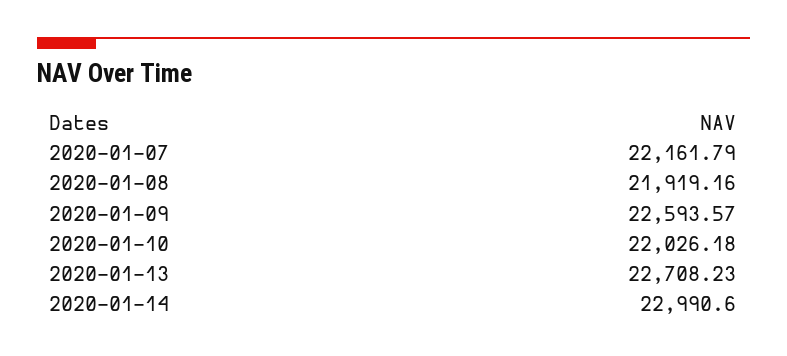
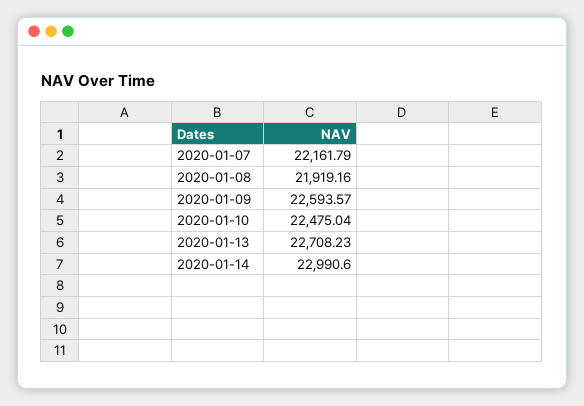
2020-01-10: 22026.18 -> 22475.04

